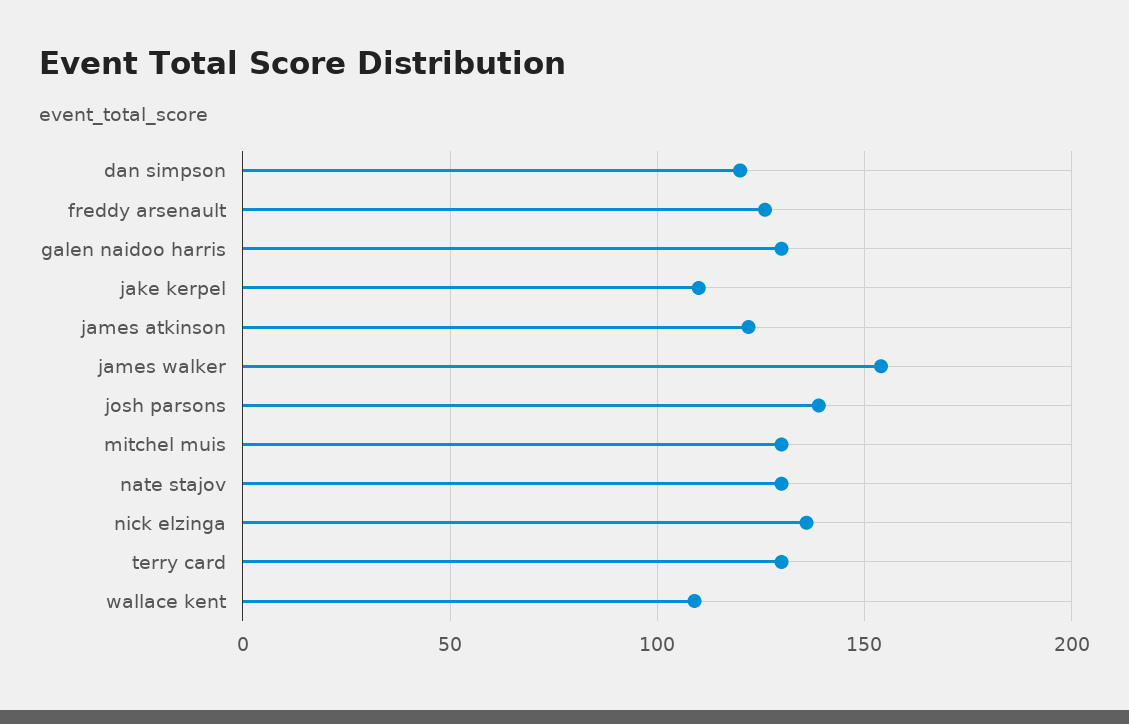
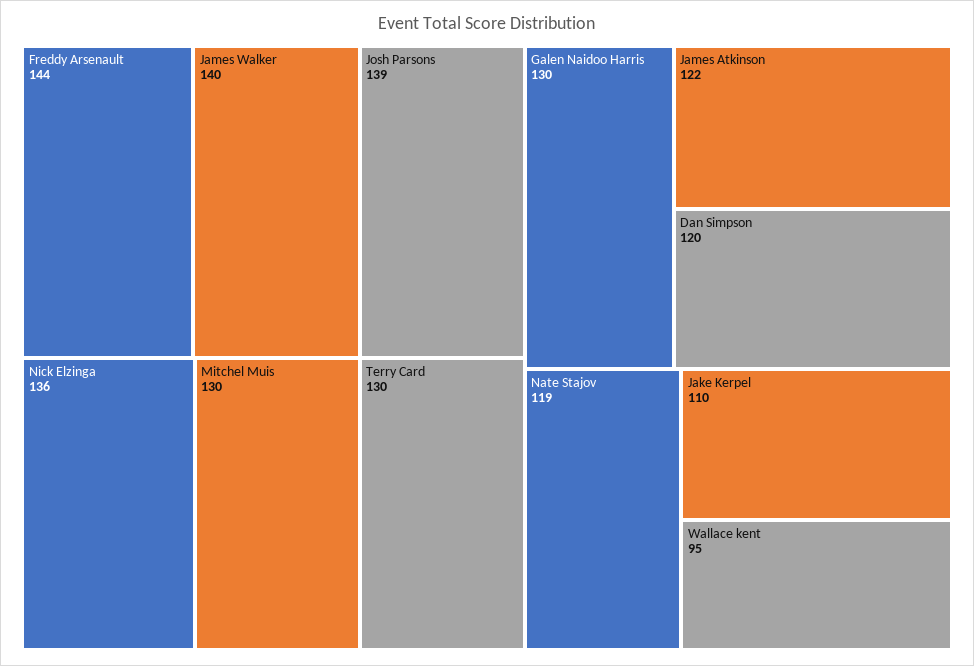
freddy arsenault: 125 -> 144
james walker: 155 -> 140
nate stajov: 130 -> 119
wallace kent: 110 -> 95

